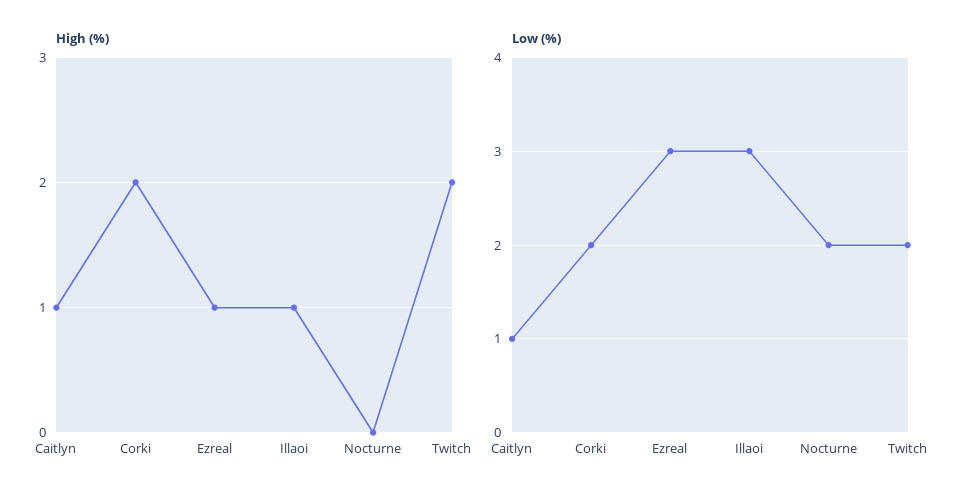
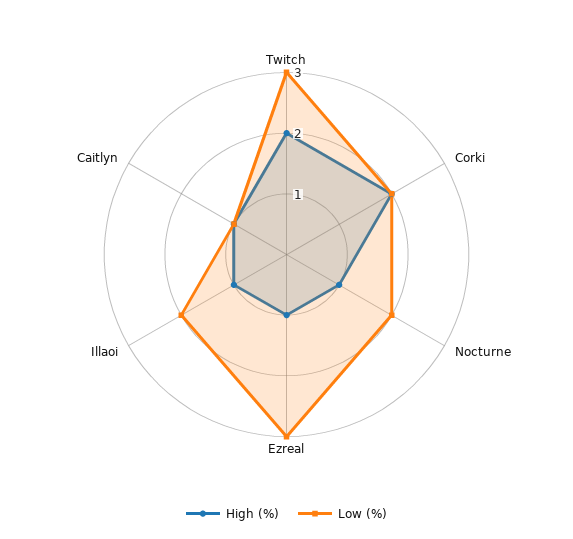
High (%), Nocturne: 0 -> 1
Low (%), Illaoi: 3 -> 2
Low (%), Twitch: 2 -> 3

